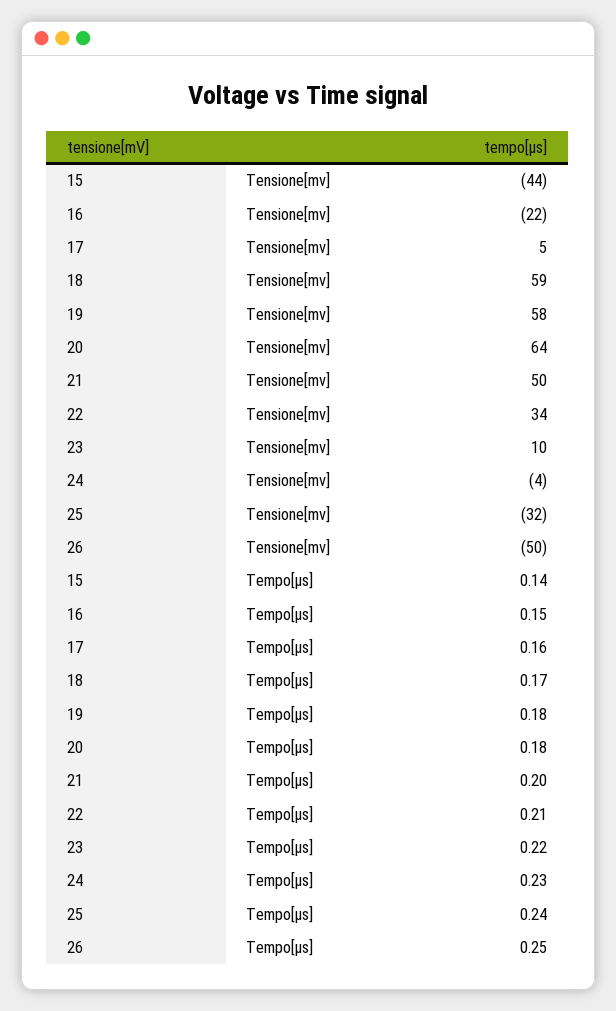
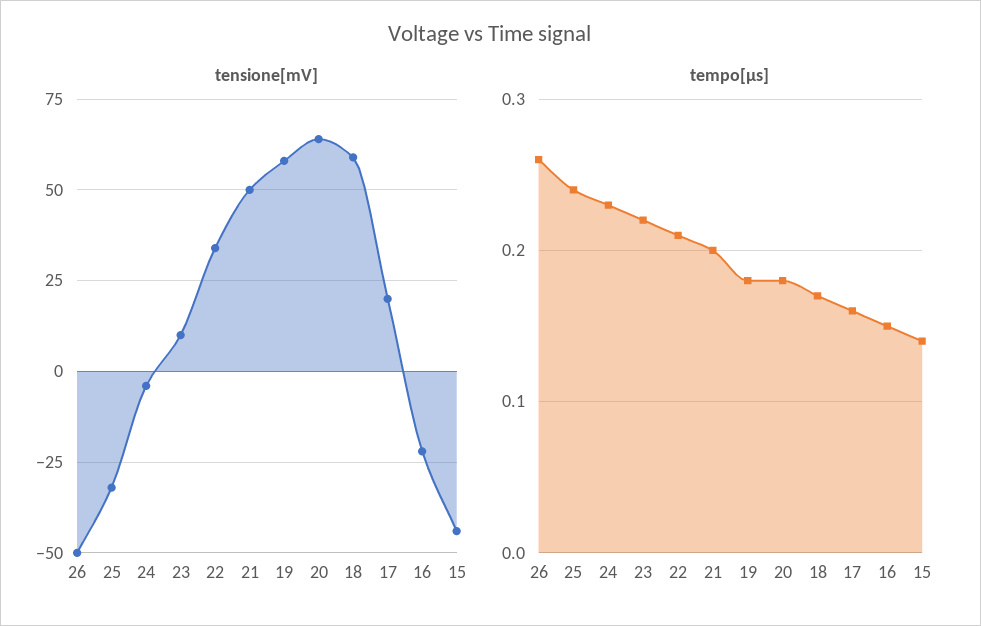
Tensione[mv], 17: 5 -> 20
Tempo[μs], 26: 0.25 -> 0.26

